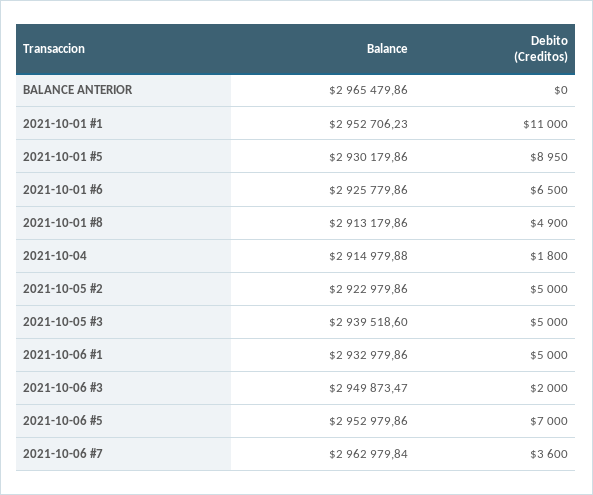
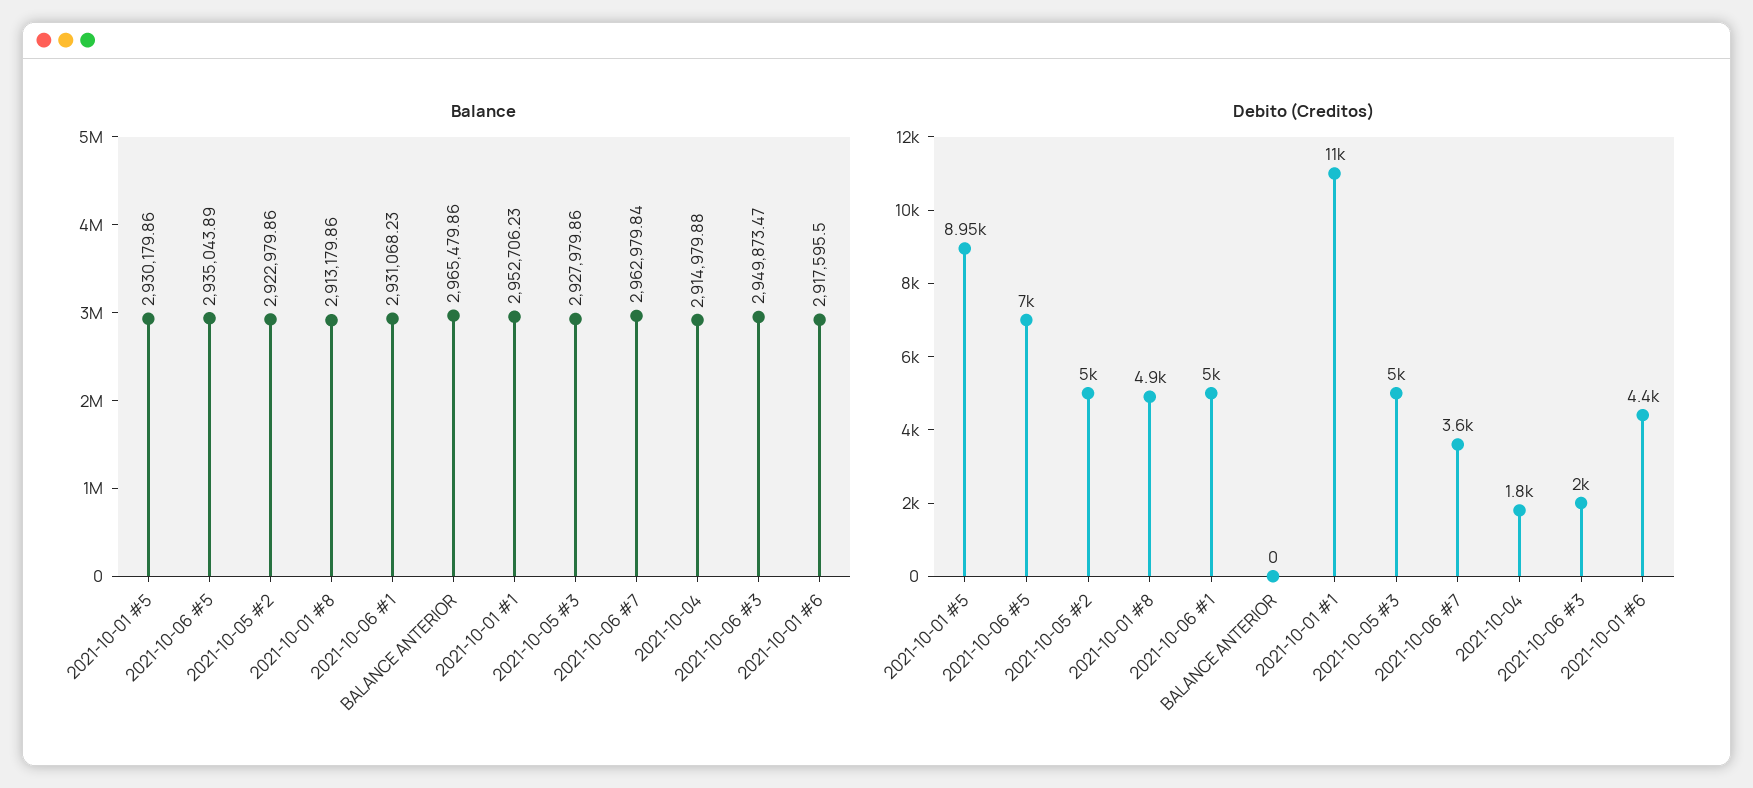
Balance, 2021-10-01 #6: 2925779.86 -> 2917595.5
Debito (Creditos), 2021-10-01 #6: 6500 -> 4400
Balance, 2021-10-05 #3: 2939518.6 -> 2927979.86
Balance, 2021-10-06 #1: 2932979.86 -> 2931068.23
Balance, 2021-10-06 #5: 2952979.86 -> 2935043.89

